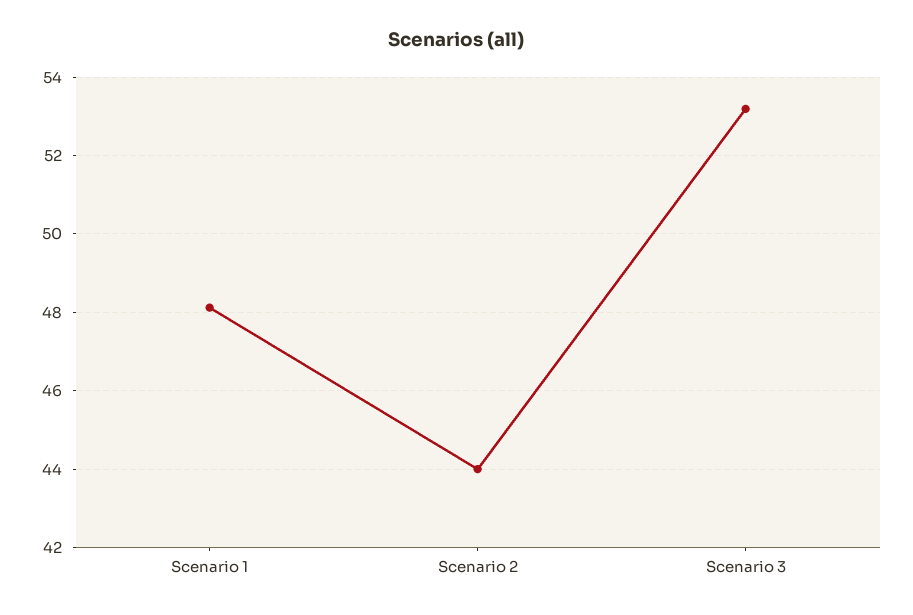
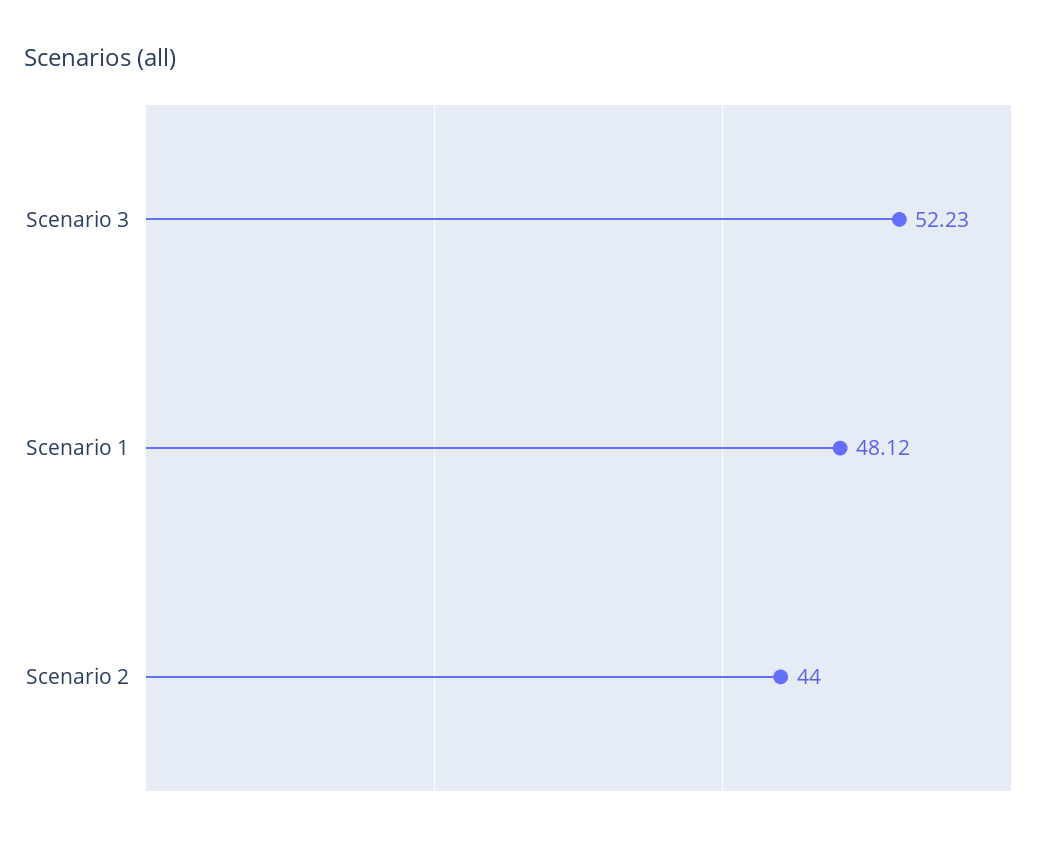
Scenario 3: 53.2 -> 52.23

